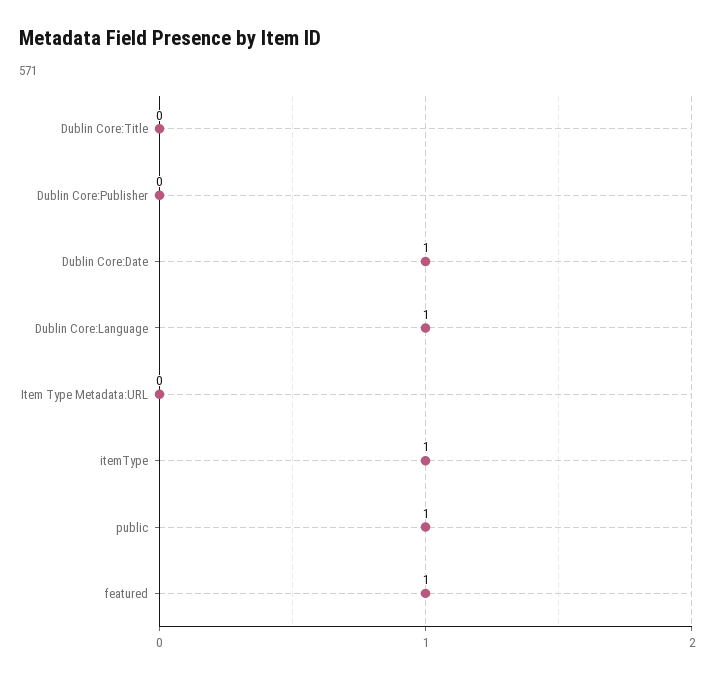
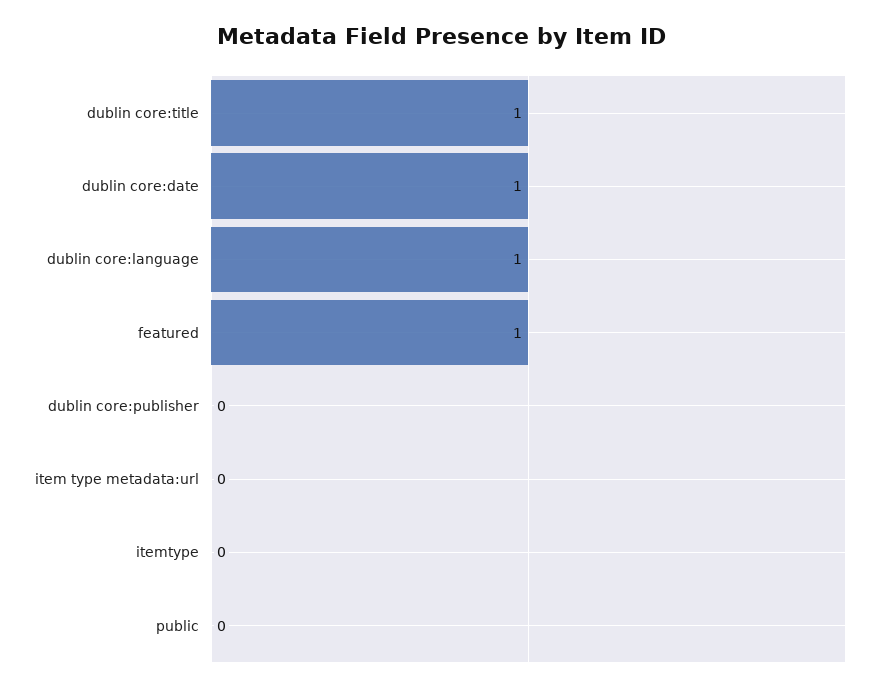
Dublin Core:Title: 0 -> 1
itemType: 1 -> 0
public: 1 -> 0

